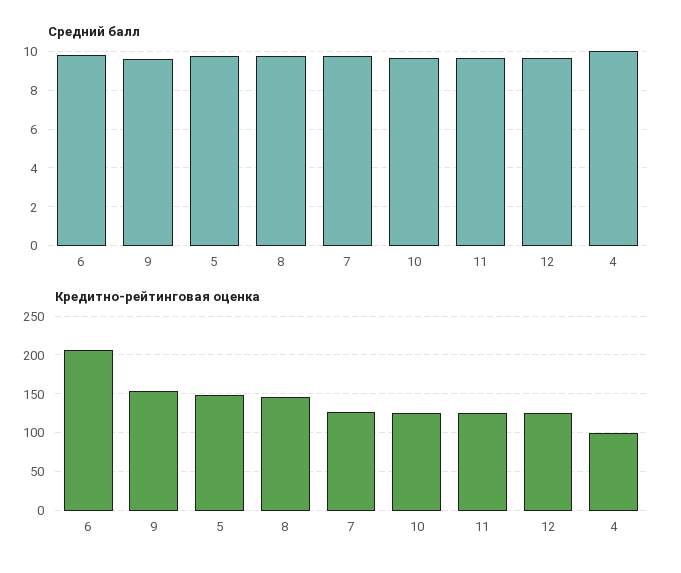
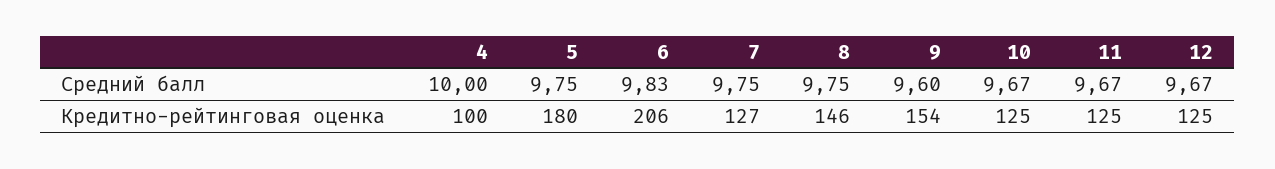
Кредитно-рейтинговая оценка, 5: 150 -> 180

